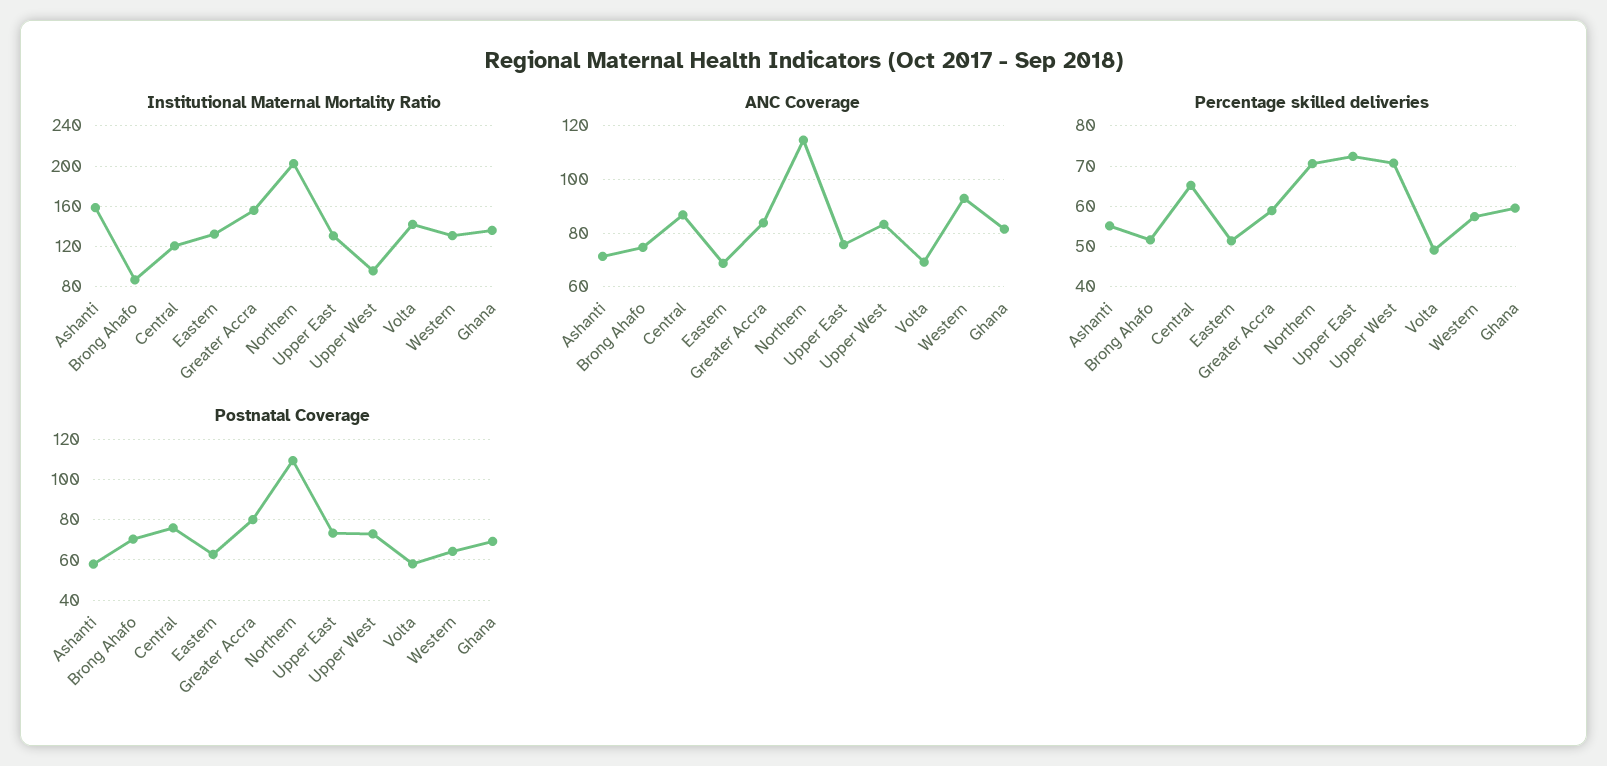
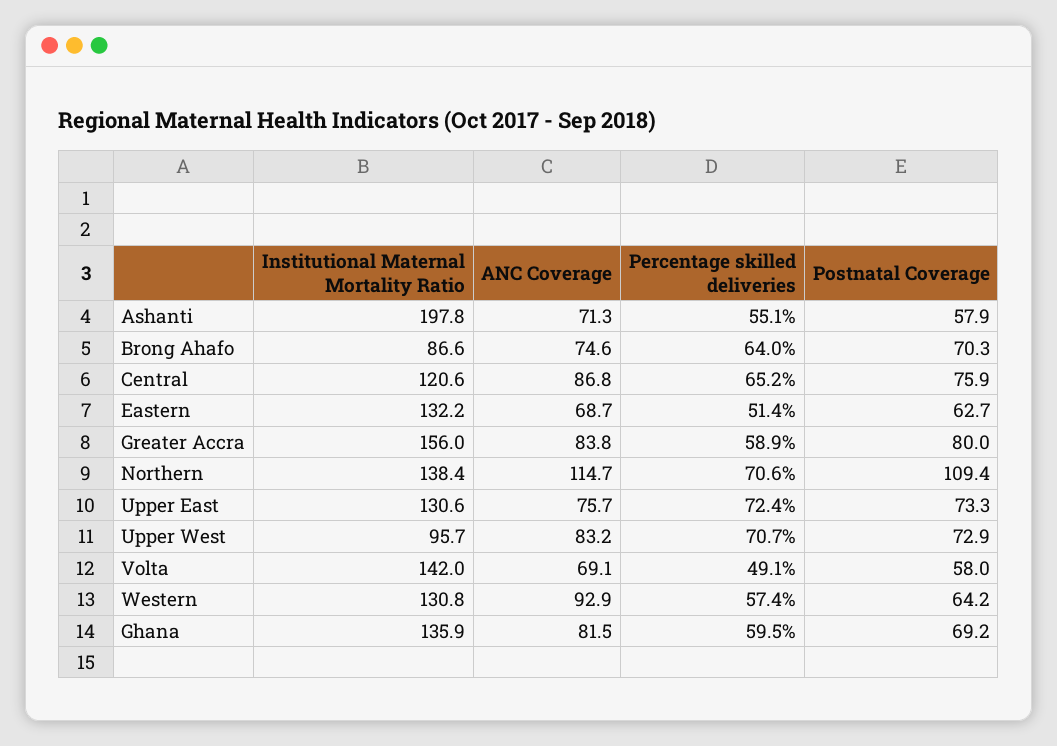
Institutional Maternal Mortality Ratio, Ashanti: 160 -> 197.8
Institutional Maternal Mortality Ratio, Northern: 200 -> 138.4
Percentage skilled deliveries, Brong Ahafo: 52 -> 64

